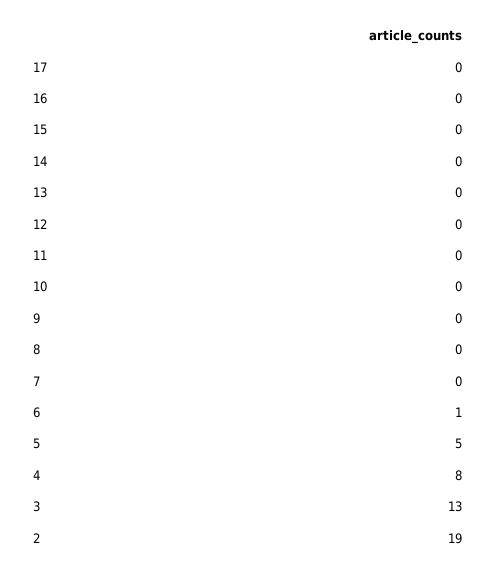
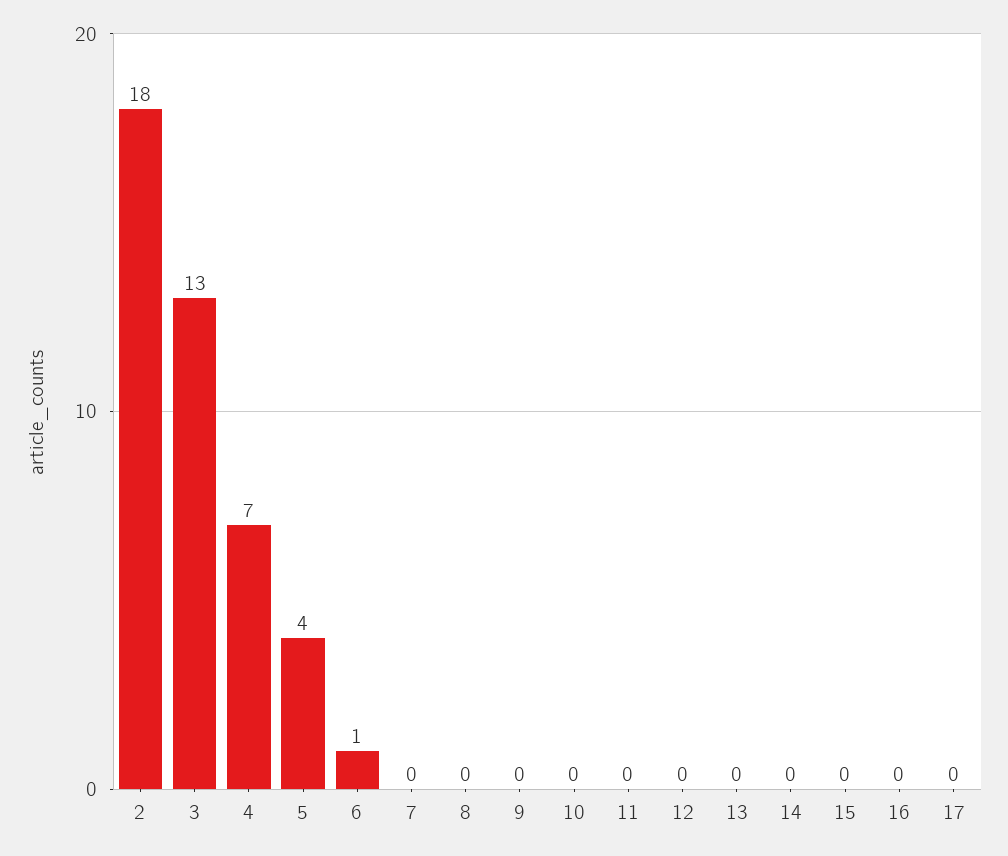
5: 5 -> 4
4: 8 -> 7
2: 19 -> 18

